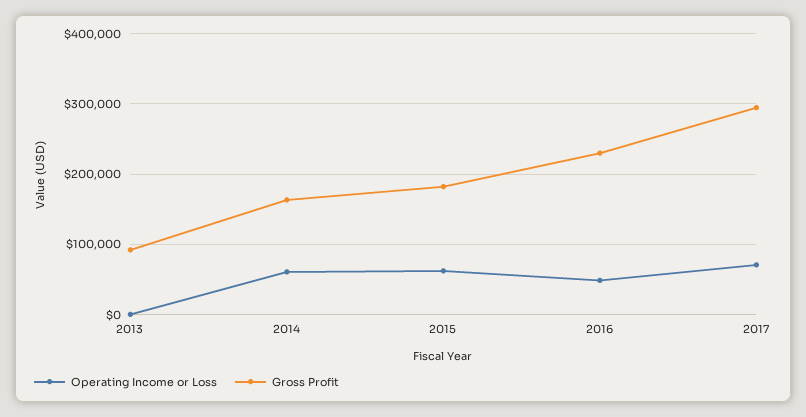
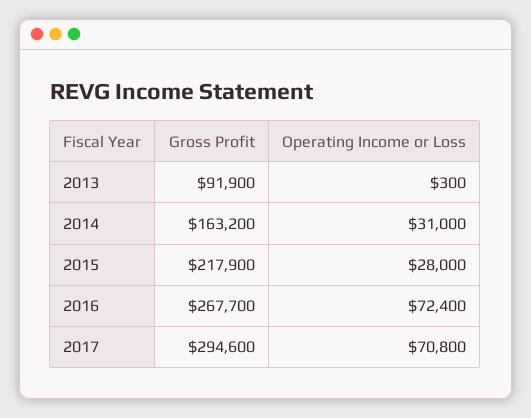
Operating Income or Loss, 2014: 60000 -> 31000
Operating Income or Loss, 2015: 60000 -> 28000
Gross Profit, 2015: 180000 -> 217900
Operating Income or Loss, 2016: 50000 -> 72400
Gross Profit, 2016: 230000 -> 267700

